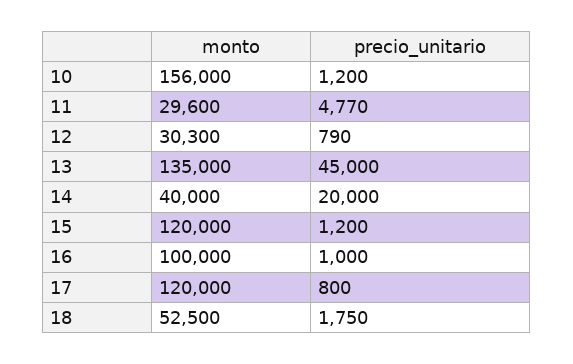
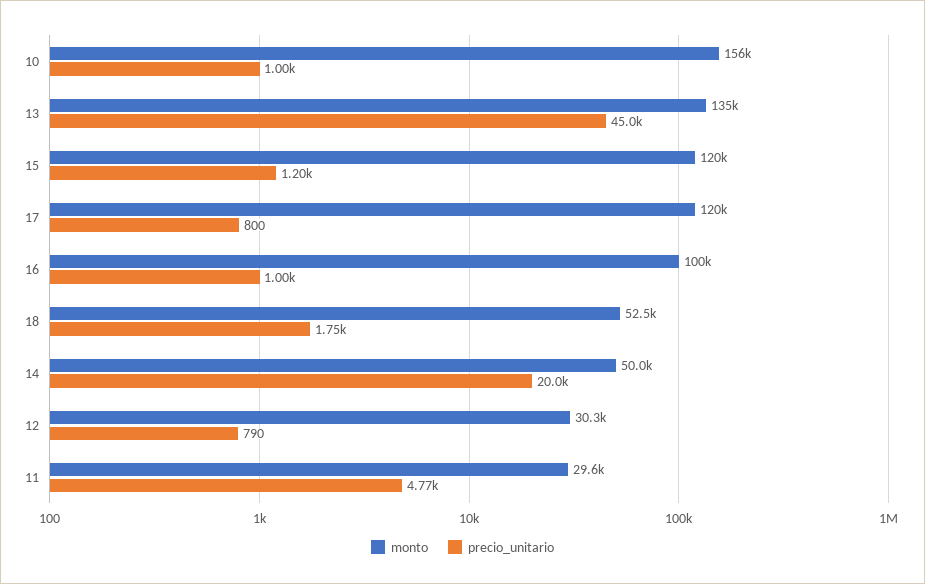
precio_unitario, 10: 1200 -> 1000
monto, 14: 40000 -> 50000

